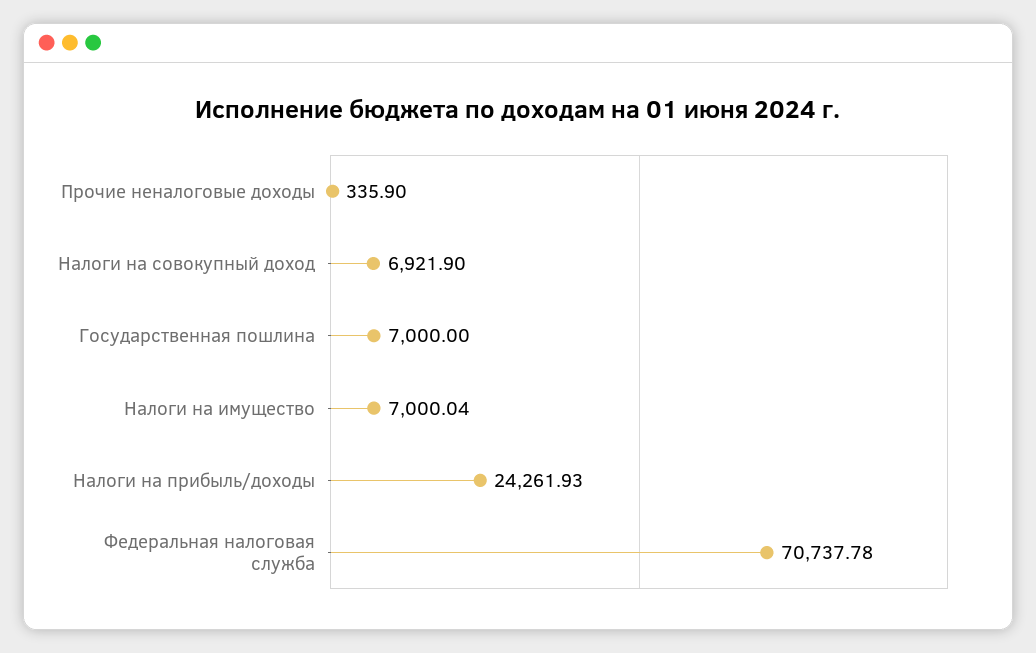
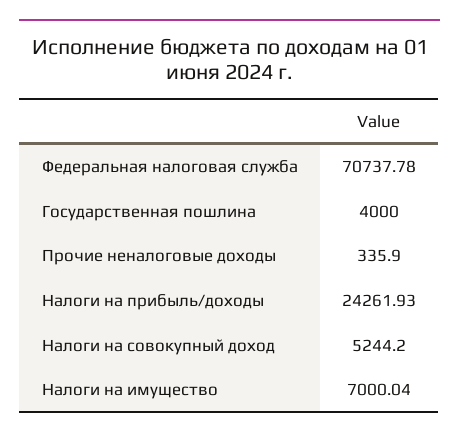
Налоги на совокупный доход: 6921.9 -> 5244.2
Государственная пошлина: 7000 -> 4000

